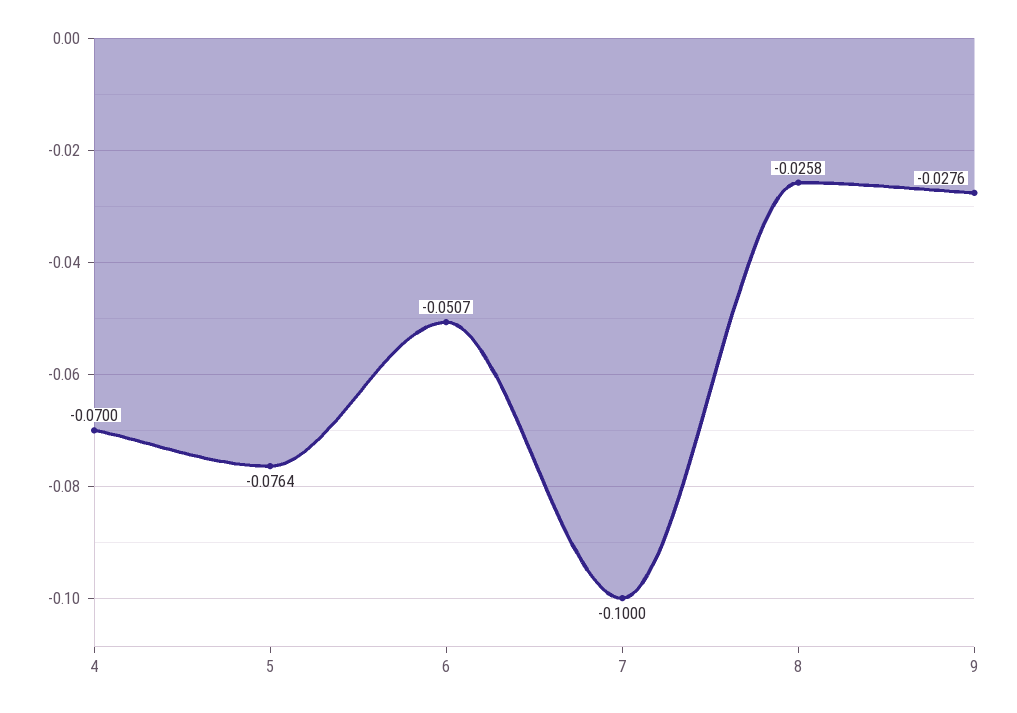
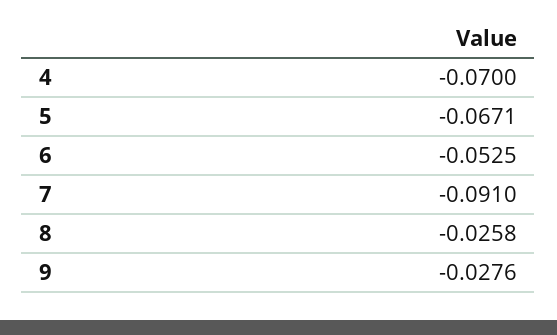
5: -0.0764 -> -0.0671
6: -0.0507 -> -0.0525
7: -0.1 -> -0.091

